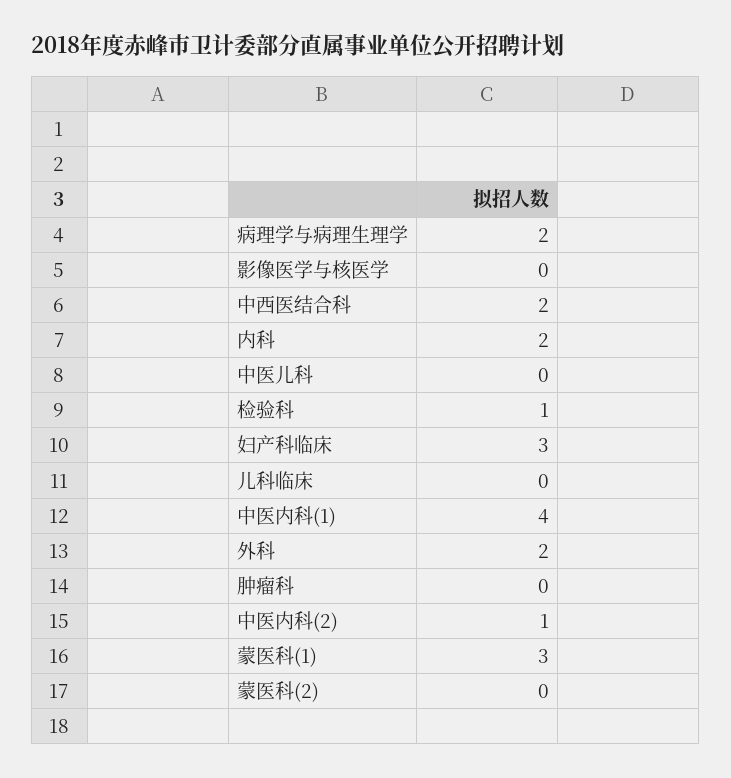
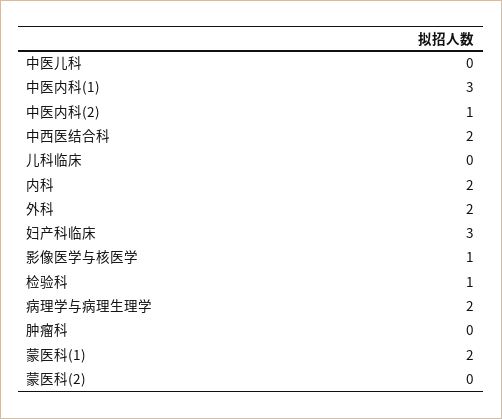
影像医学与核医学: 0 -> 1
中医内科(1): 4 -> 3
蒙医科(1): 3 -> 2

